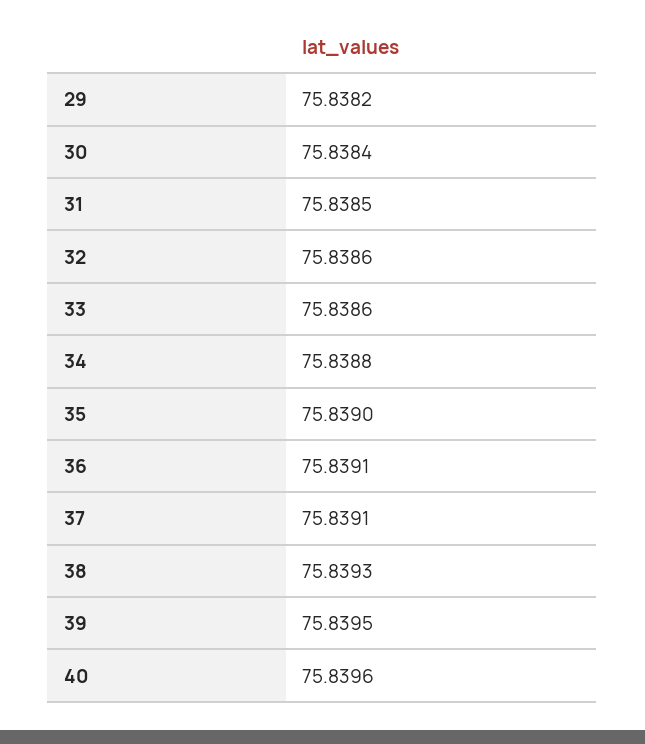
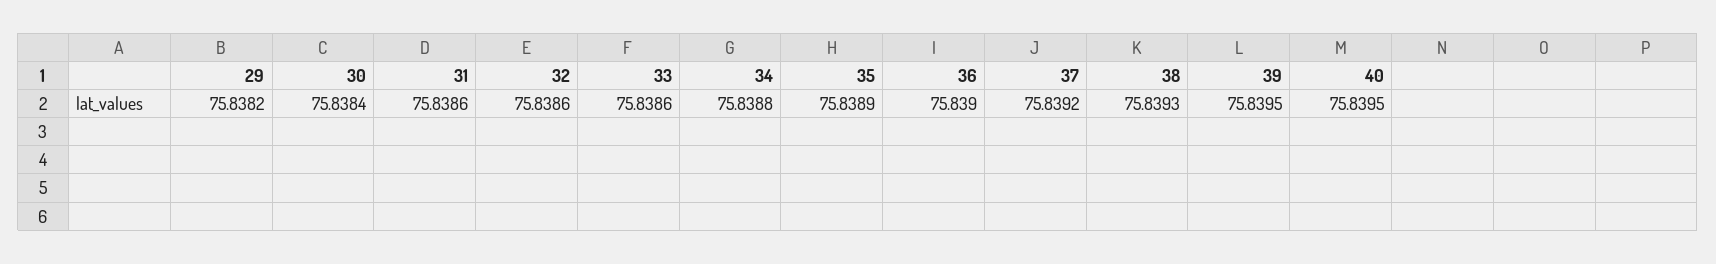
31: 75.8385 -> 75.8386
35: 75.839 -> 75.8389
36: 75.8391 -> 75.839
37: 75.8391 -> 75.8392
40: 75.8396 -> 75.8395

